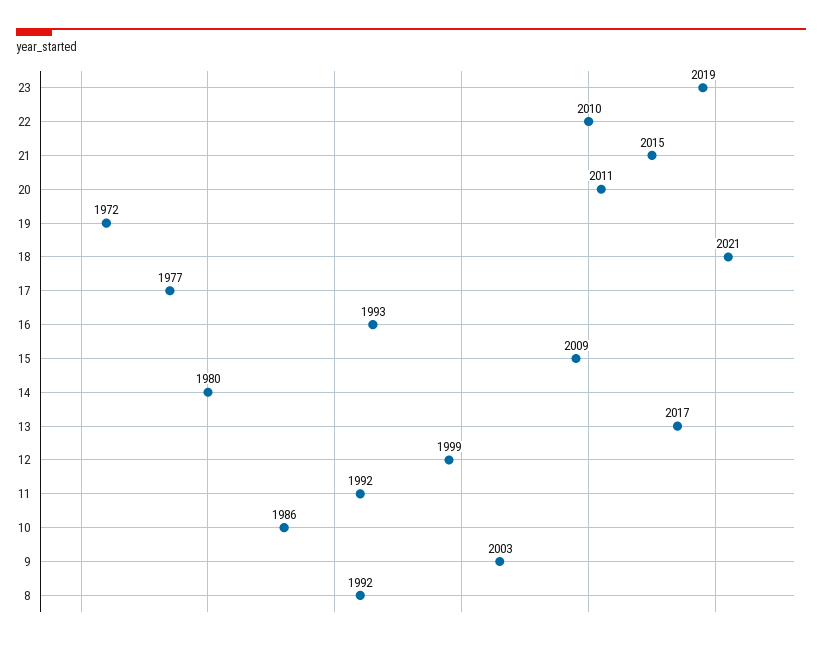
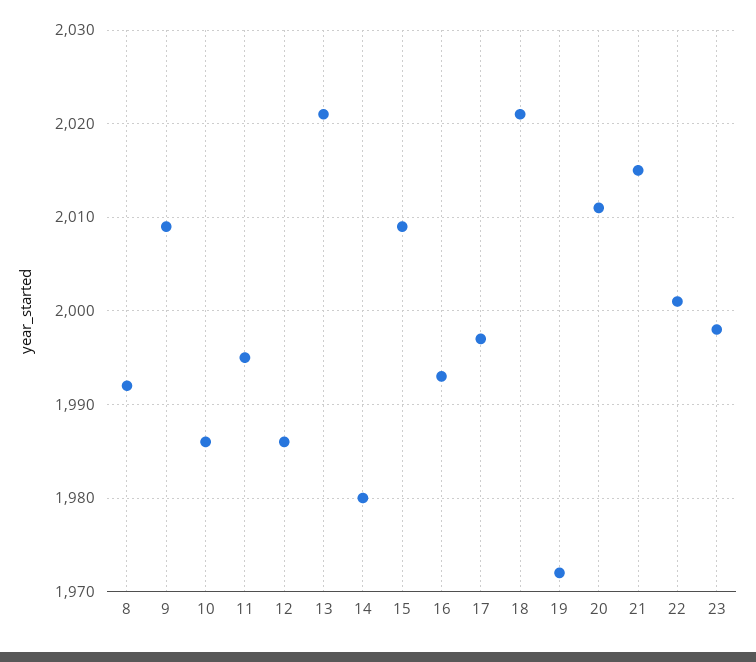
23: 2019 -> 1998
22: 2010 -> 2001
17: 1977 -> 1997
13: 2017 -> 2021
12: 1999 -> 1986
11: 1992 -> 1995
9: 2003 -> 2009

